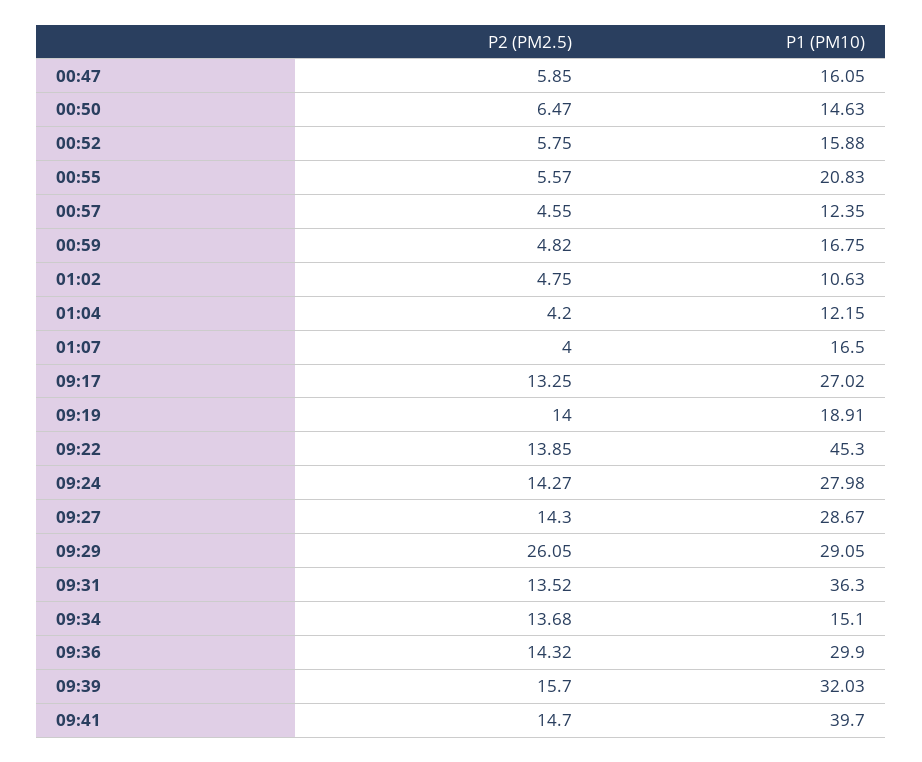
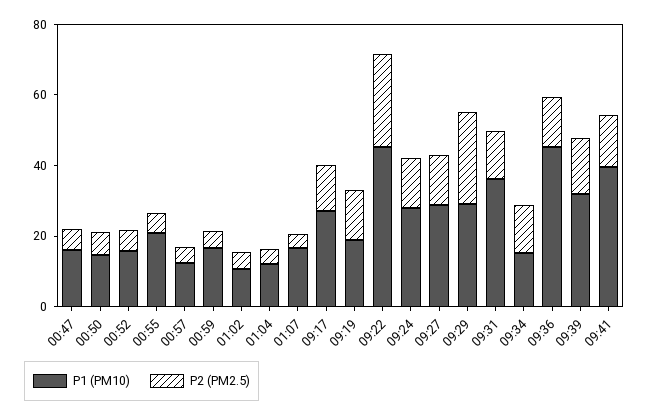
P2 (PM2.5), 09:22: 13.85 -> 25
P1 (PM10), 09:36: 29.9 -> 45

